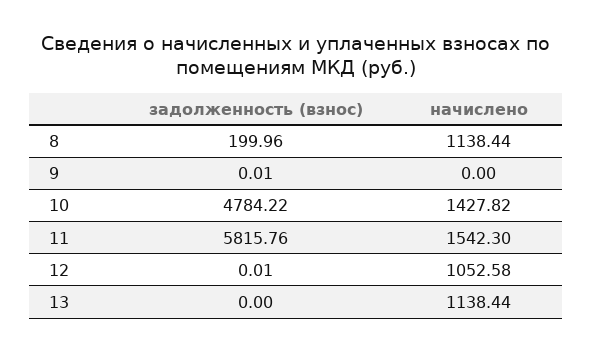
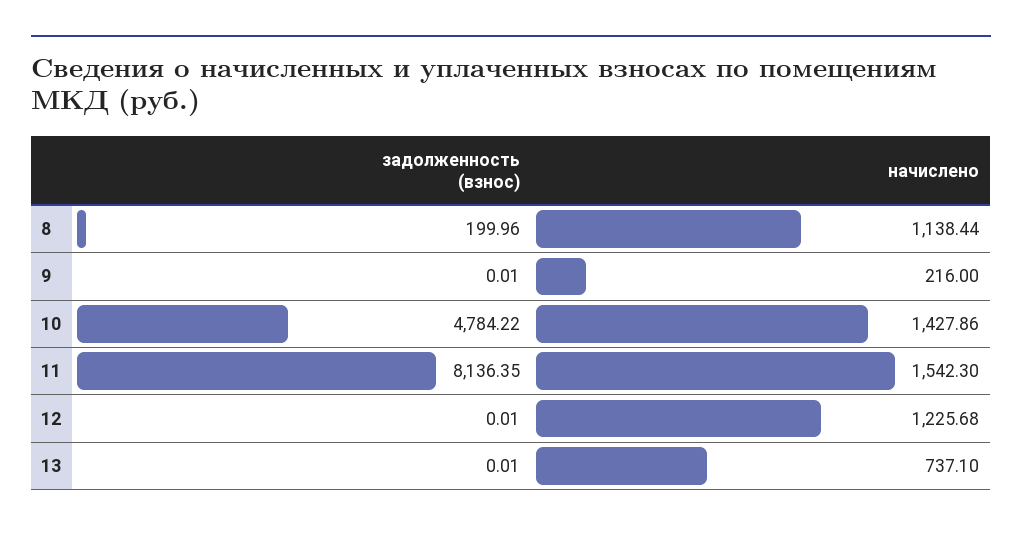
начислено, 9: 0 -> 216
начислено, 10: 1427.82 -> 1427.86
задолженность (взнос), 11: 5815.76 -> 8136.35
начислено, 12: 1052.58 -> 1225.68
задолженность (взнос), 13: 0 -> 0.01
начислено, 13: 1138.44 -> 737.1

